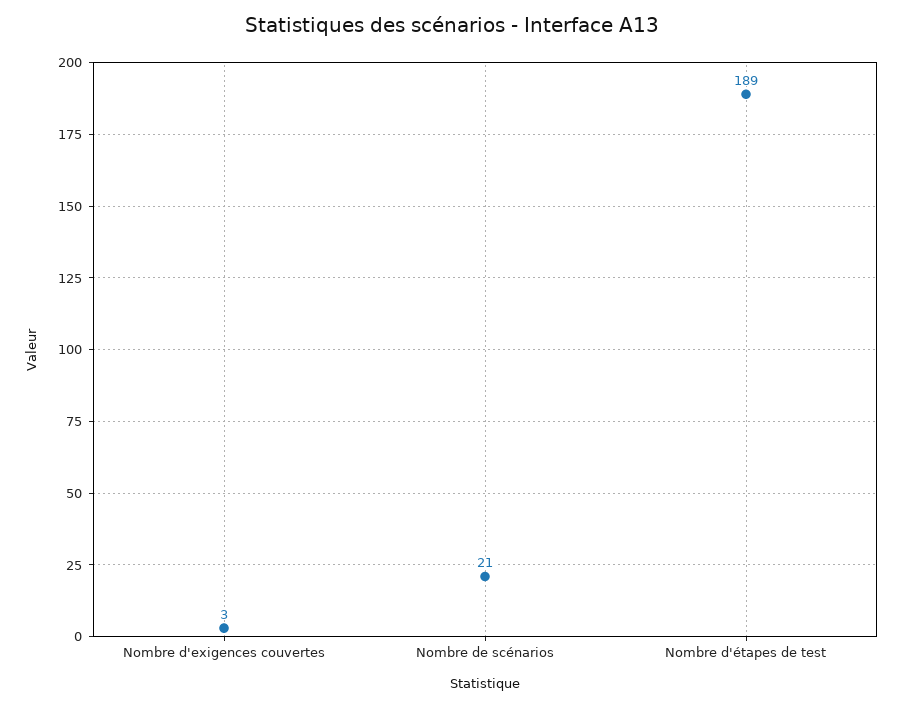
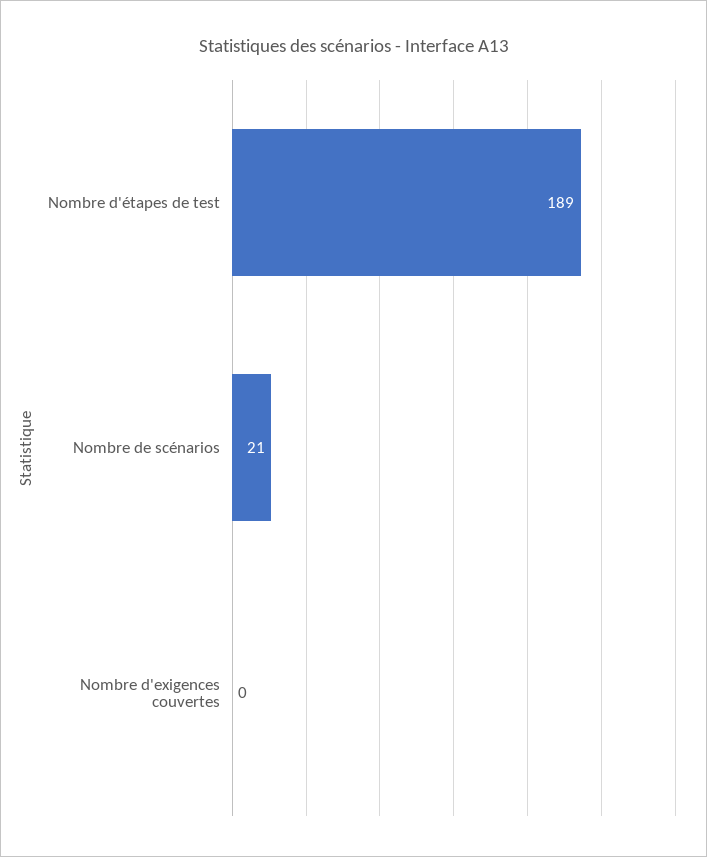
Nombre d'exigences couvertes: 3 -> 0

